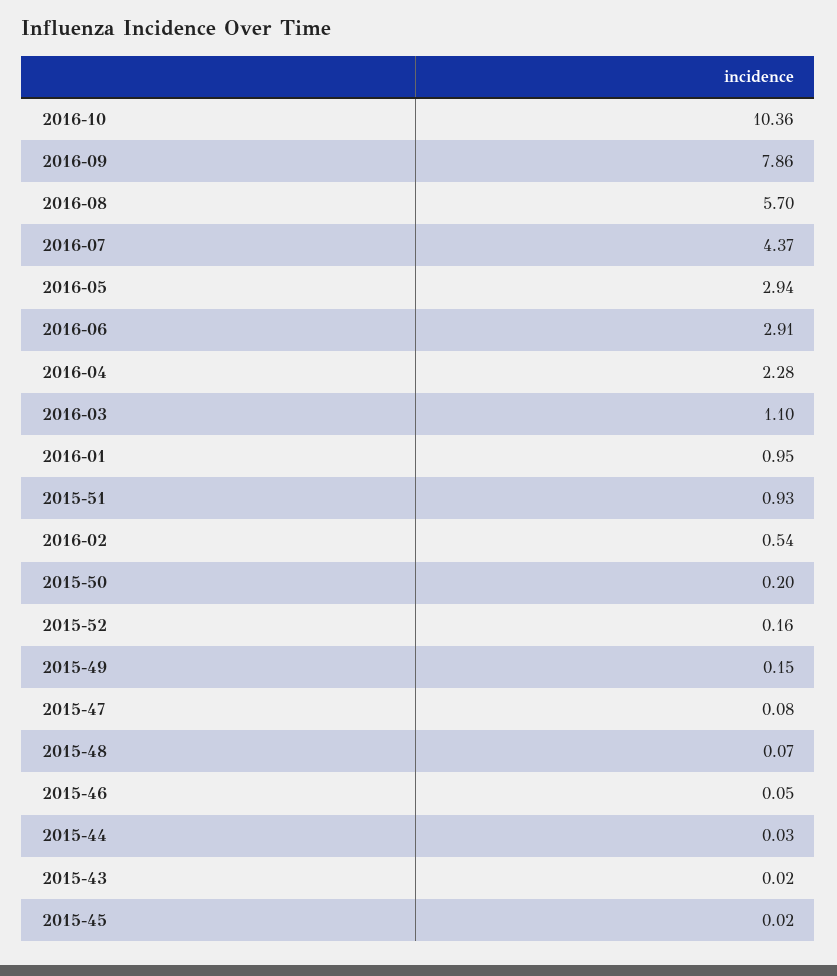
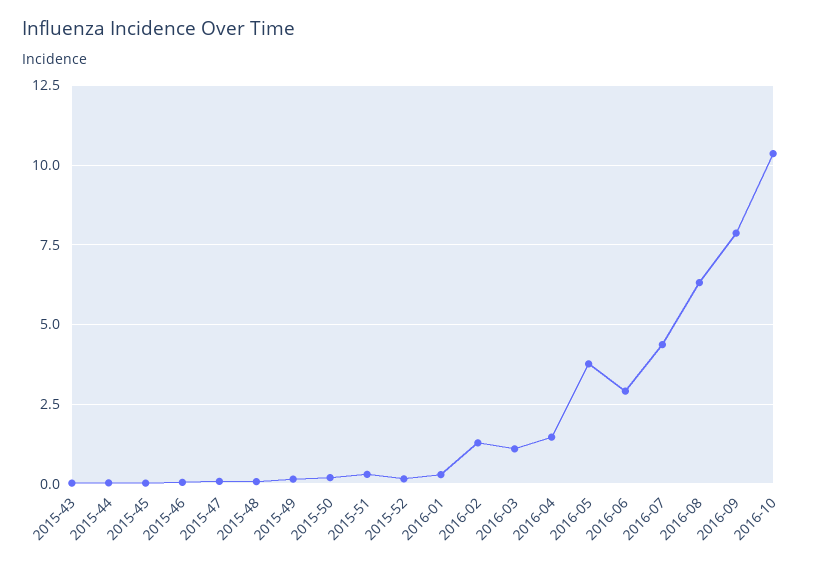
2016-08: 5.7 -> 6.25
2016-05: 2.94 -> 3.75
2016-04: 2.28 -> 1.5
2016-01: 0.95 -> 0.25
2015-51: 0.93 -> 0.25
2016-02: 0.54 -> 1.25

